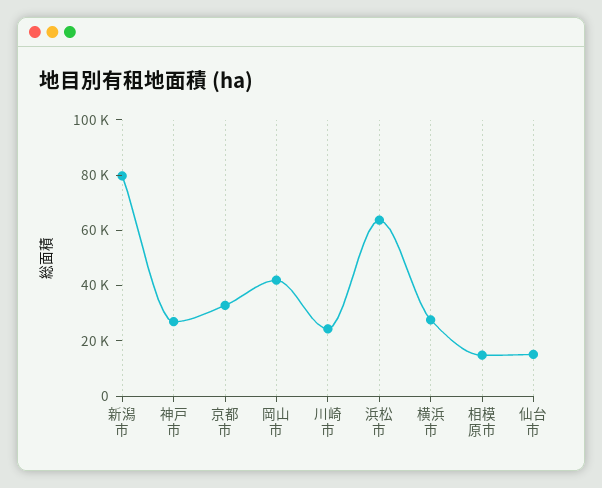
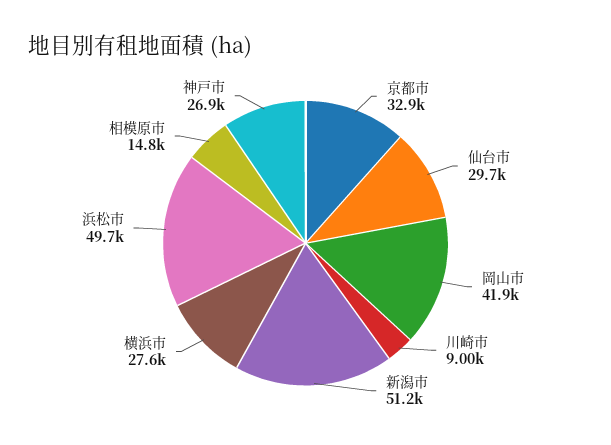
新潟市: 80000 -> 51200
川崎市: 25000 -> 9000
浜松市: 65000 -> 49700
仙台市: 15000 -> 29700

